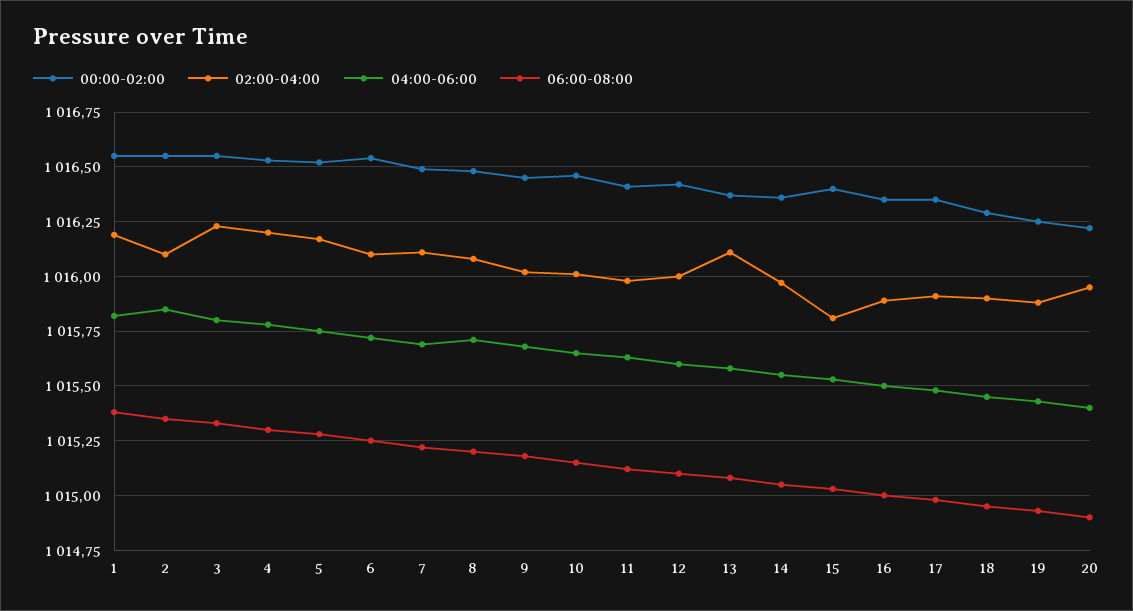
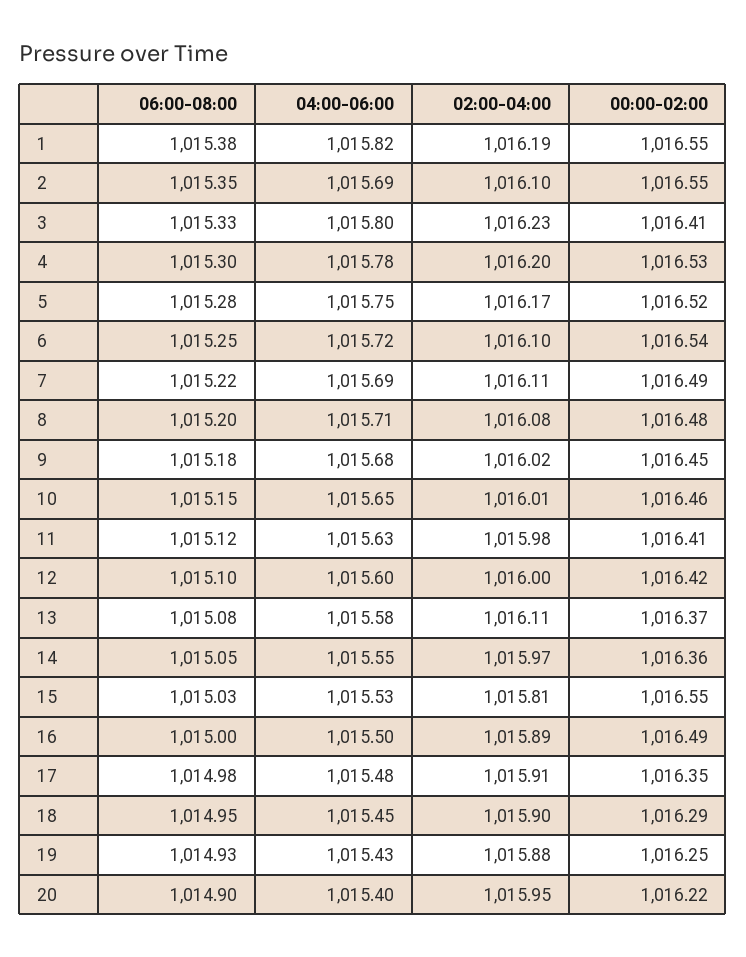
04:00-06:00, 2: 1015.85 -> 1015.69
00:00-02:00, 3: 1016.55 -> 1016.41
00:00-02:00, 15: 1016.4 -> 1016.55
00:00-02:00, 16: 1016.35 -> 1016.49

